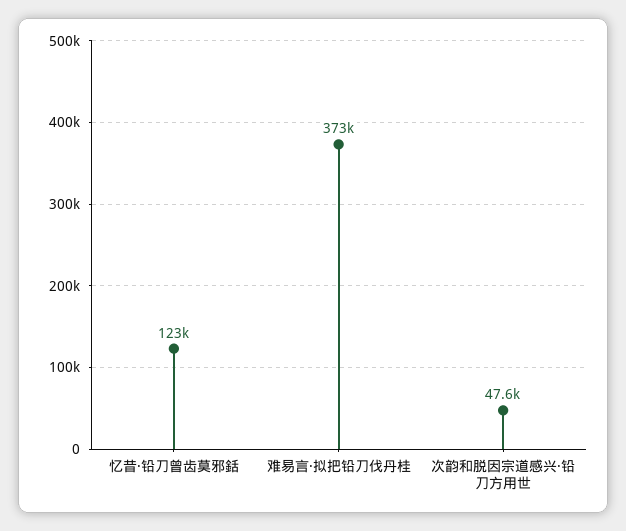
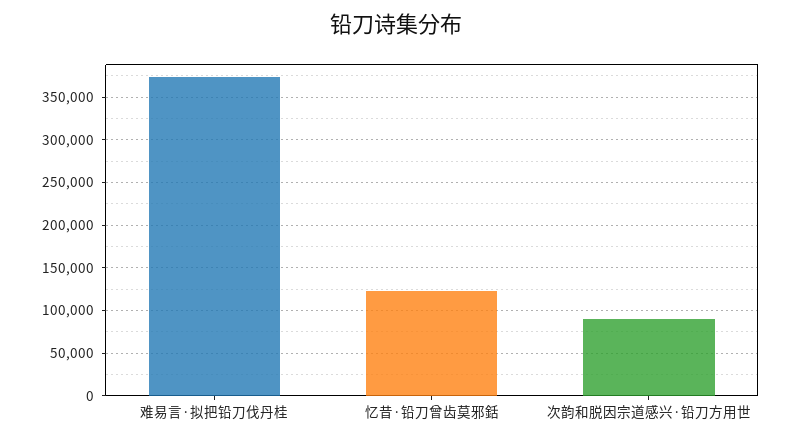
次韵和脱因宗道感兴·铅刀方用世: 47600 -> 90000

